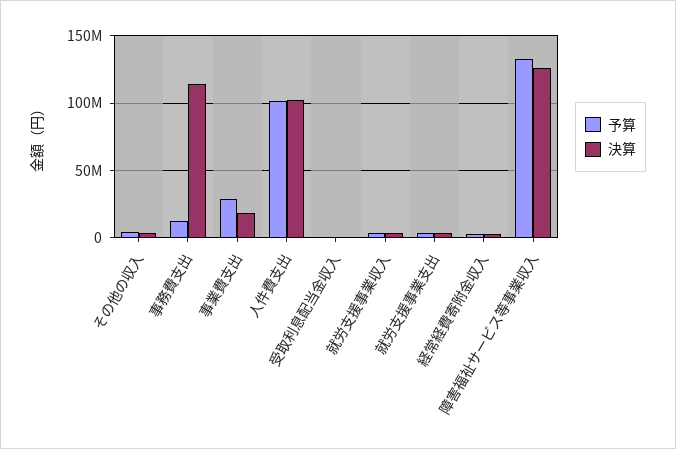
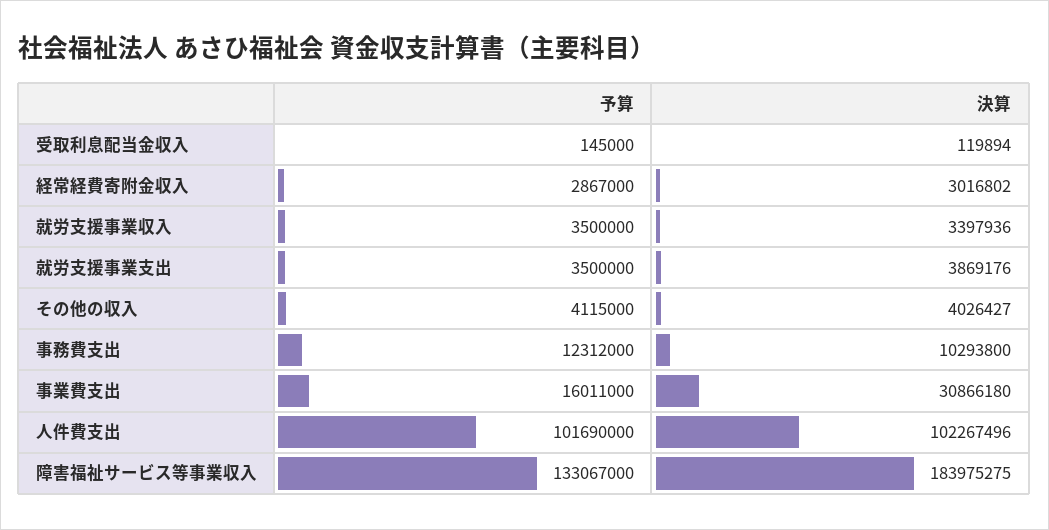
決算, 事務費支出: 115000000 -> 10293800
予算, 事業費支出: 30000000 -> 16011000
決算, 事業費支出: 20000000 -> 30866180
決算, 障害福祉サービス等事業収入: 125000000 -> 183975275

